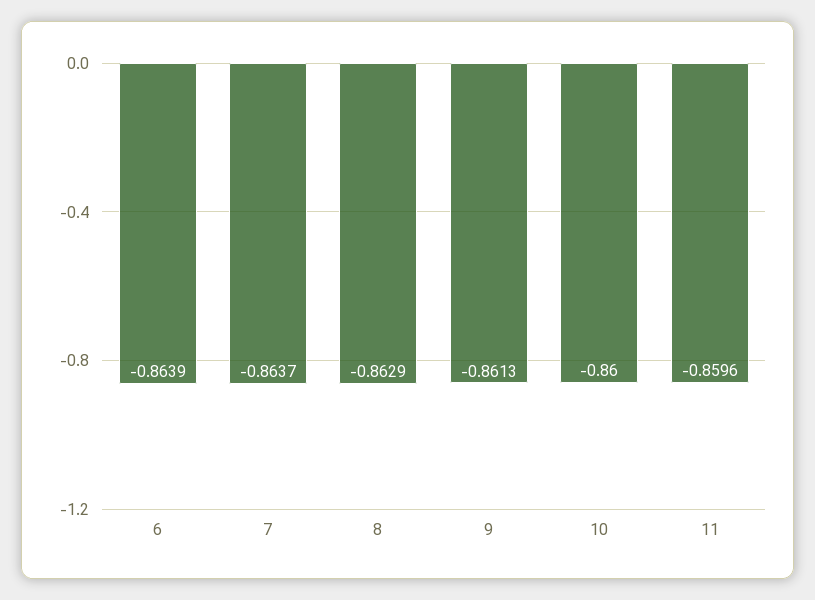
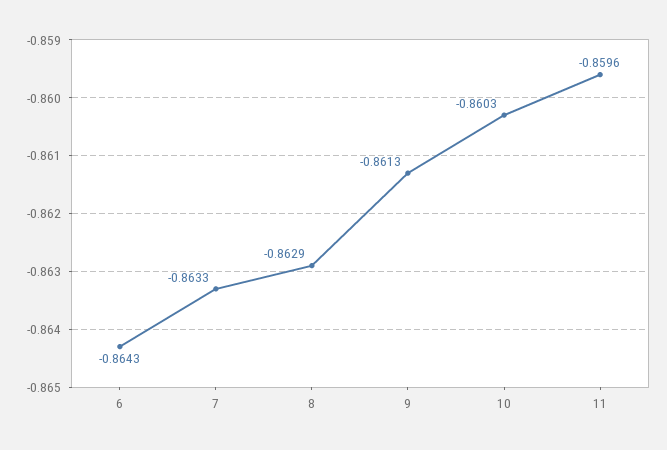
6: -0.8639 -> -0.8643
7: -0.8637 -> -0.8633
10: -0.86 -> -0.8603

